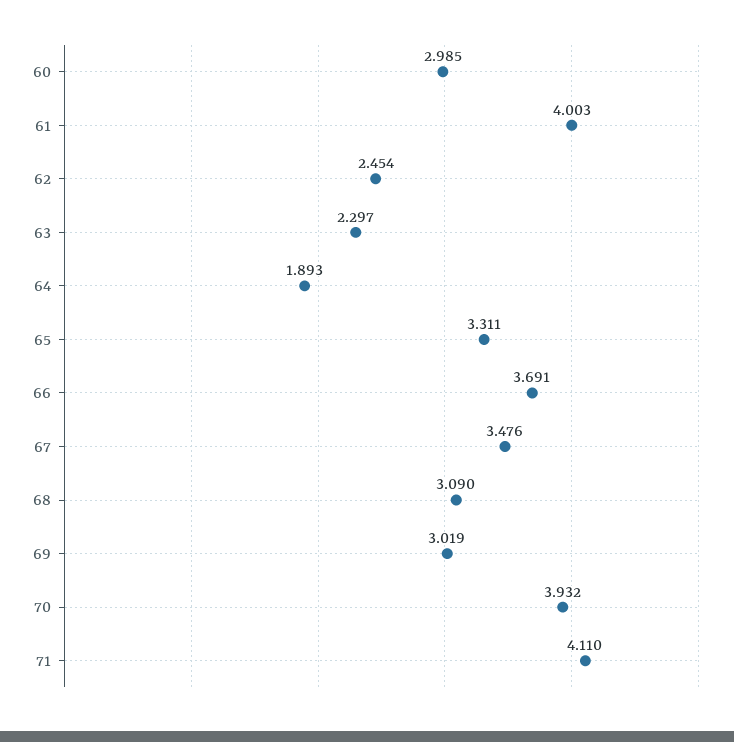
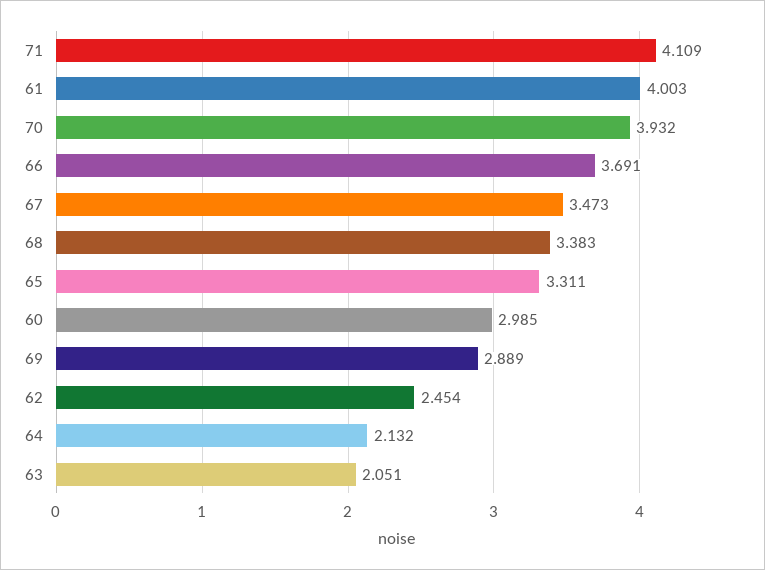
63: 2.297 -> 2.051
64: 1.893 -> 2.132
67: 3.476 -> 3.473
68: 3.09 -> 3.383
69: 3.019 -> 2.889
71: 4.11 -> 4.109

